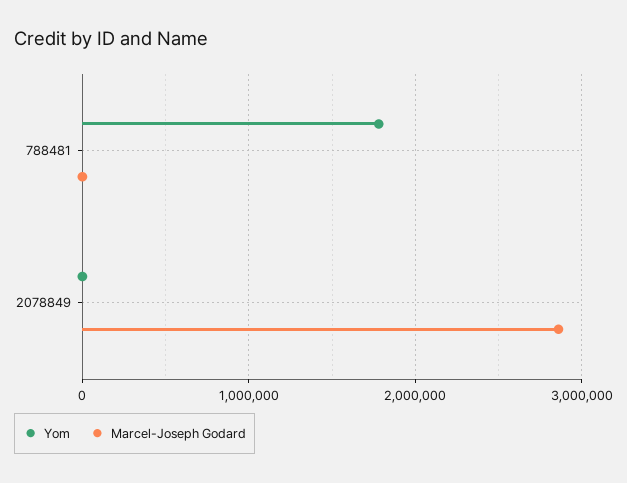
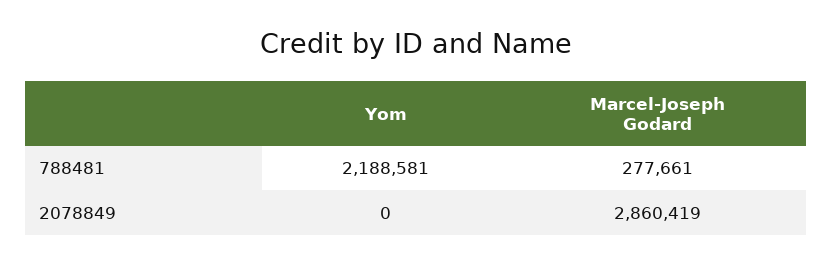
Yom, 788481: 1800000 -> 2188581
Marcel-Joseph Godard, 788481: 0 -> 277661

